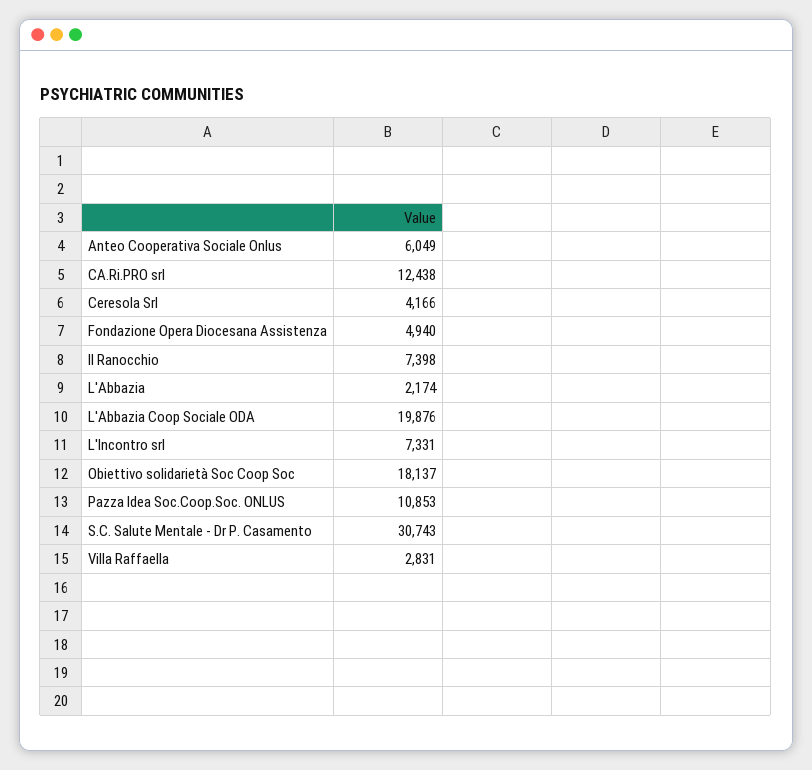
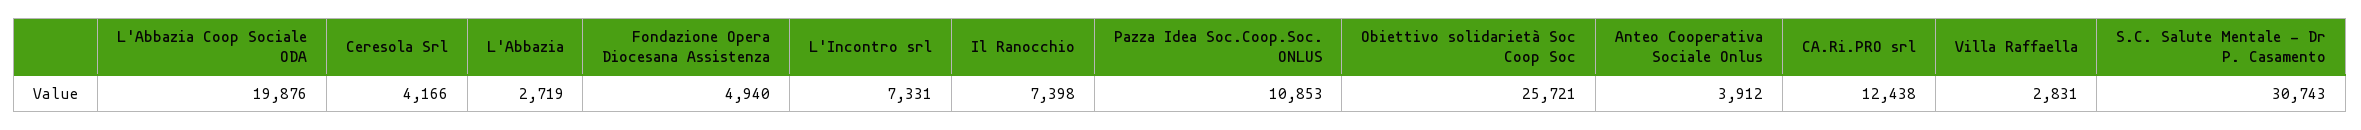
Anteo Cooperativa Sociale Onlus: 6049 -> 3912
L'Abbazia: 2174 -> 2719
Obiettivo solidarietà Soc Coop Soc: 18137 -> 25721

